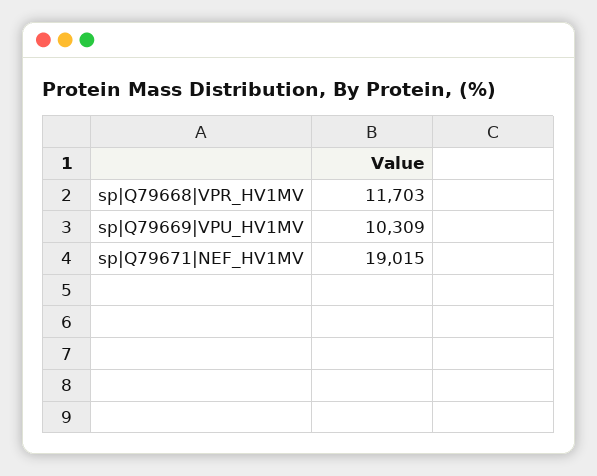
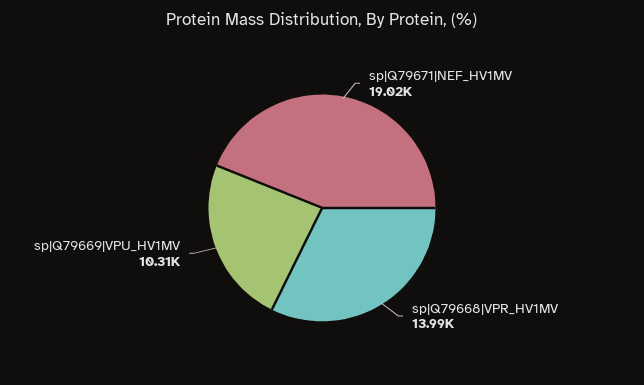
sp|Q79668|VPR_HV1MV: 11703 -> 13990

